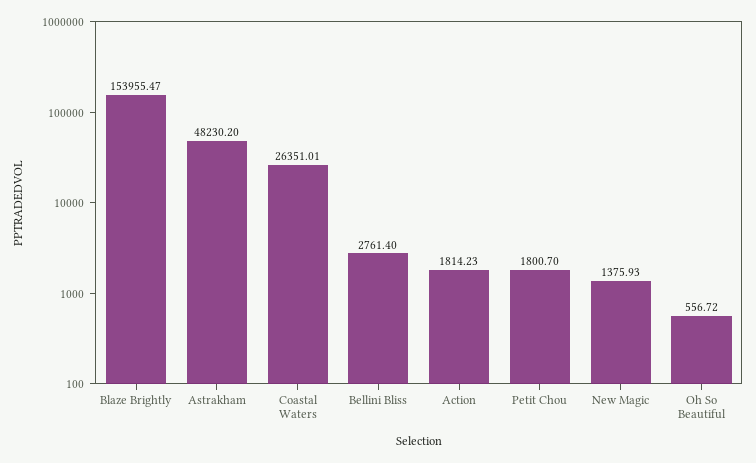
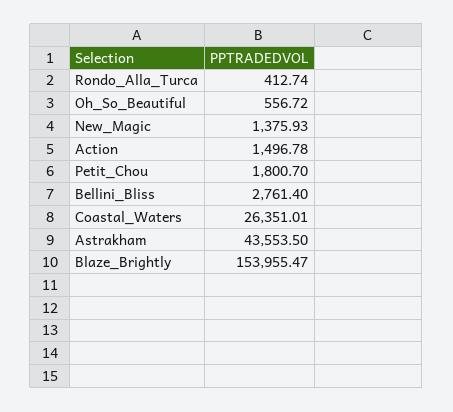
Astrakham: 48230.2 -> 43553.5
Action: 1814.23 -> 1496.78
Rondo_Alla_Turca: none -> 412.74

